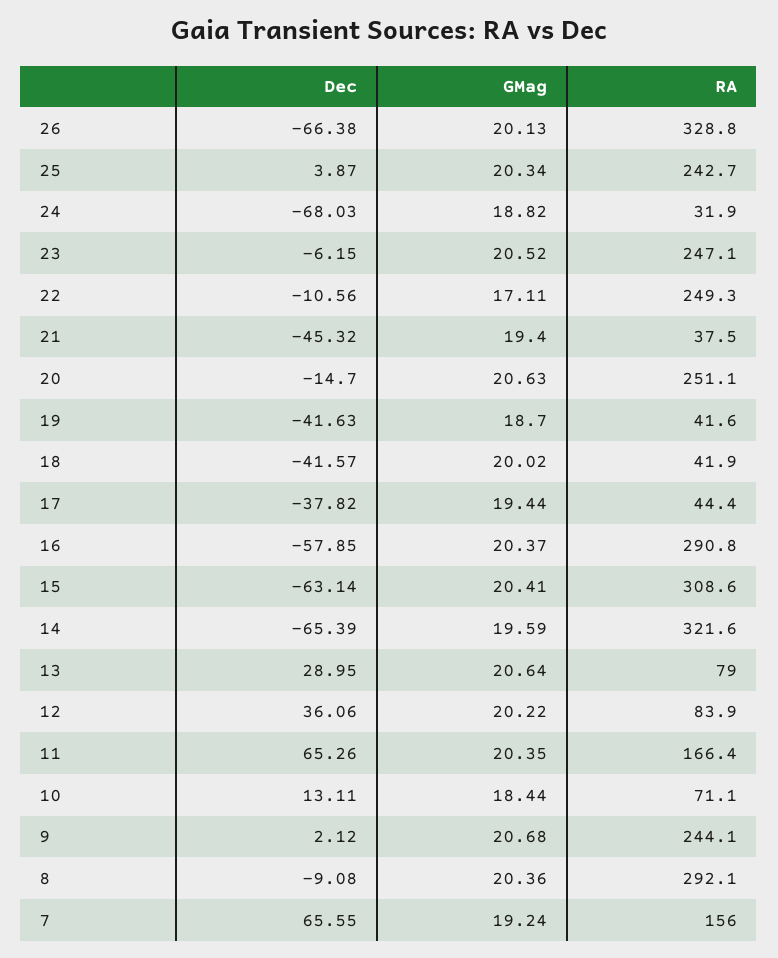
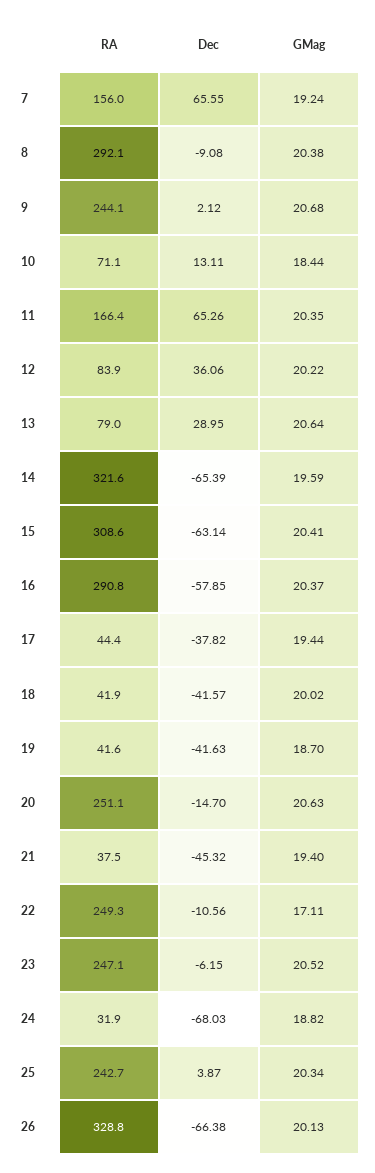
GMag, 8: 20.36 -> 20.38

